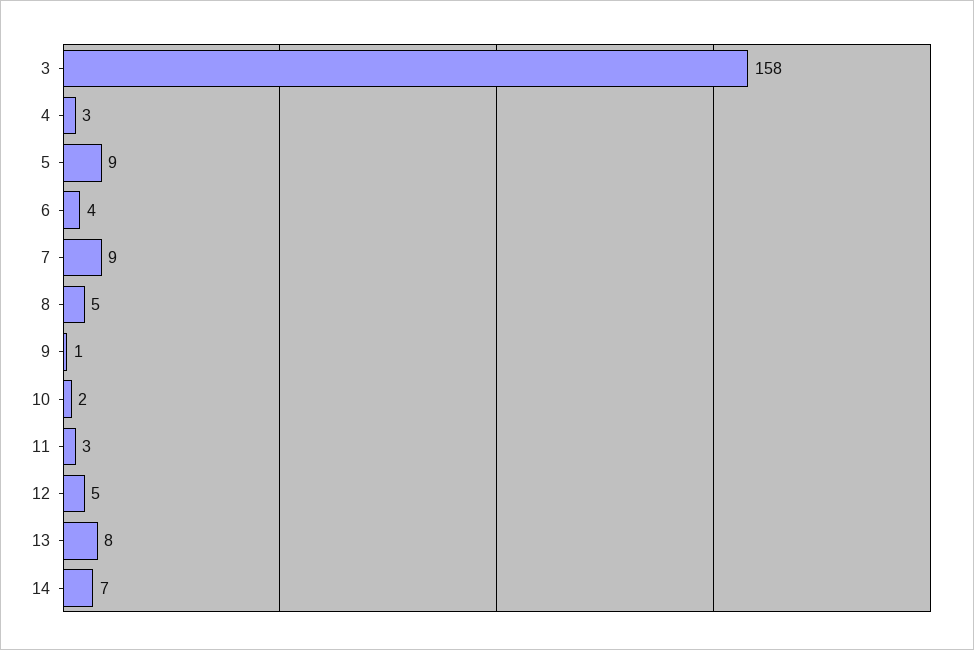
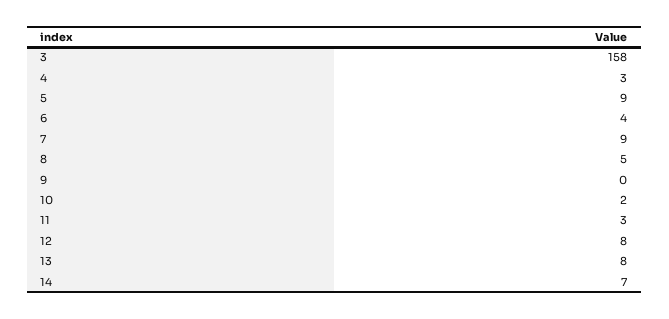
9: 1 -> 0
12: 5 -> 8

